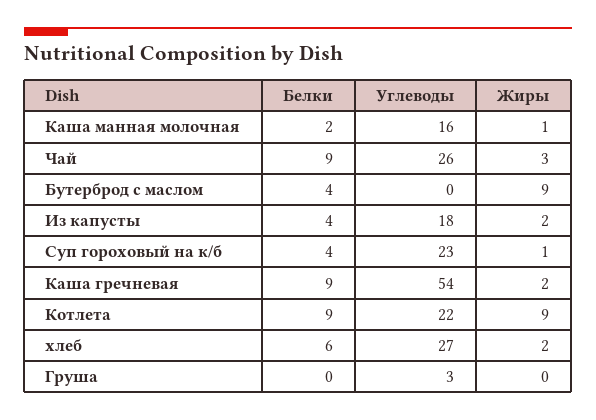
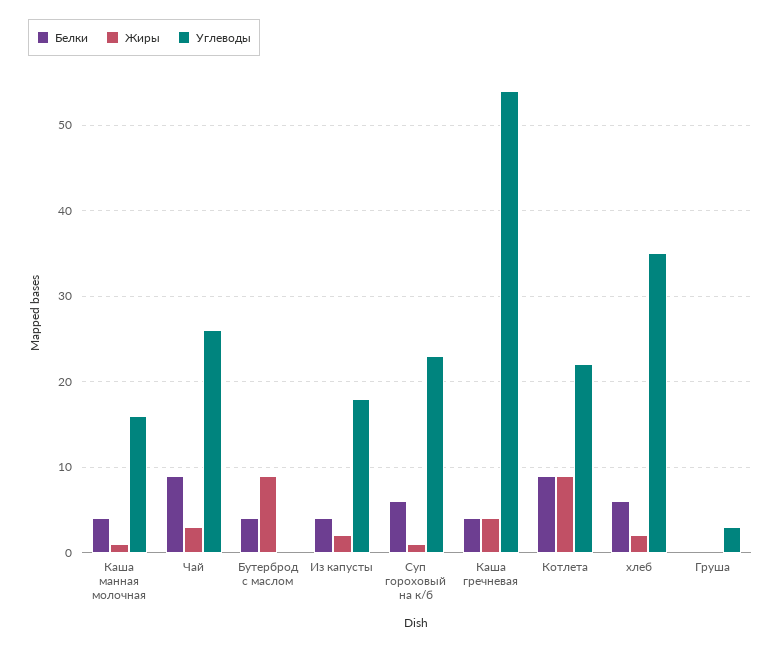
Белки, Каша манная молочная: 2 -> 4
Белки, Суп гороховый на к/б: 4 -> 6
Белки, Каша гречневая: 9 -> 4
Жиры, Каша гречневая: 2 -> 4
Углеводы, хлеб: 27 -> 35

